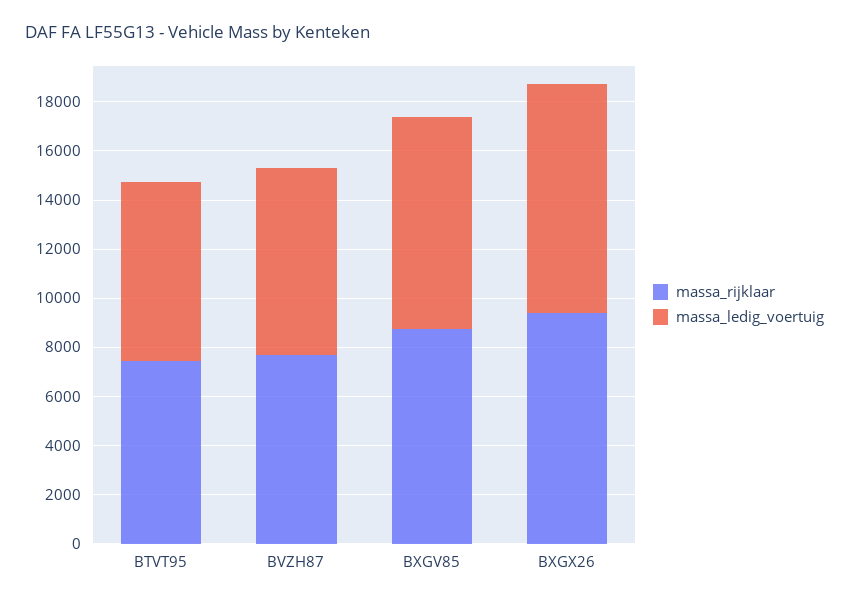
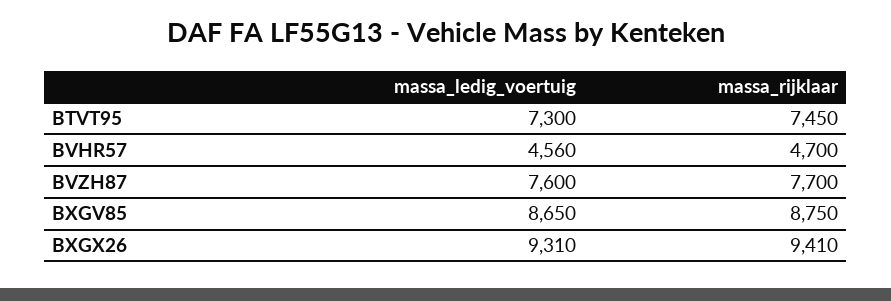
massa_ledig_voertuig, BVHR57: none -> 4560
massa_rijklaar, BVHR57: none -> 4700

